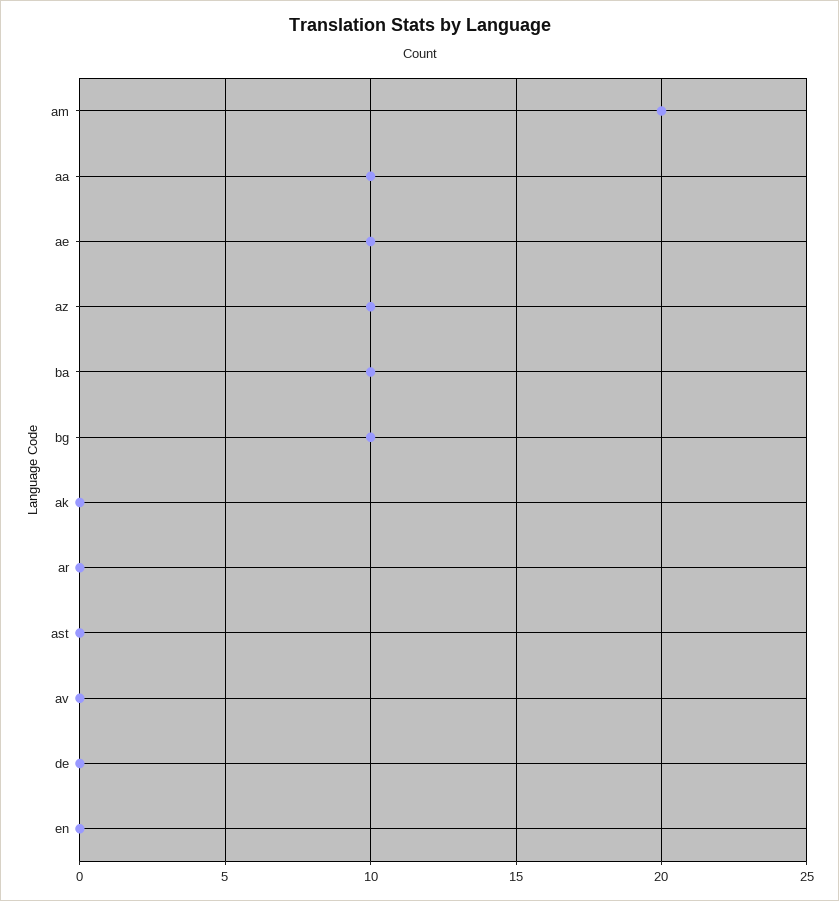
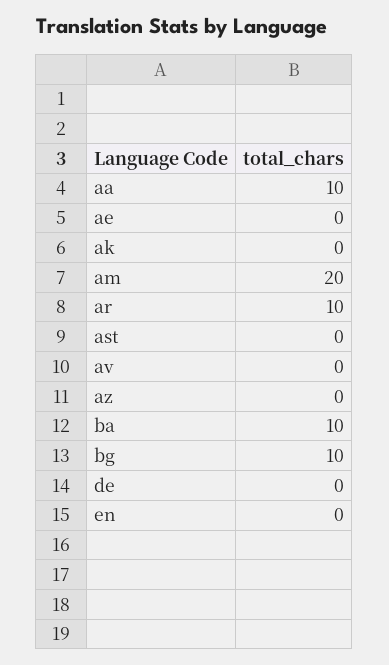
ae: 10 -> 0
az: 10 -> 0
ar: 0 -> 10

